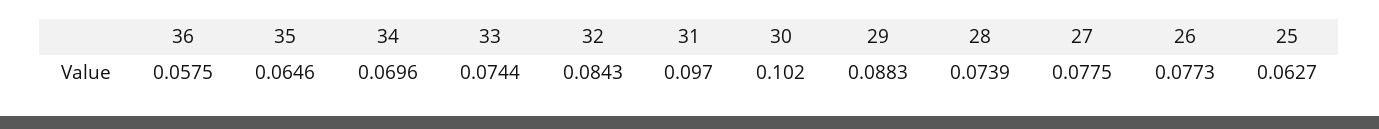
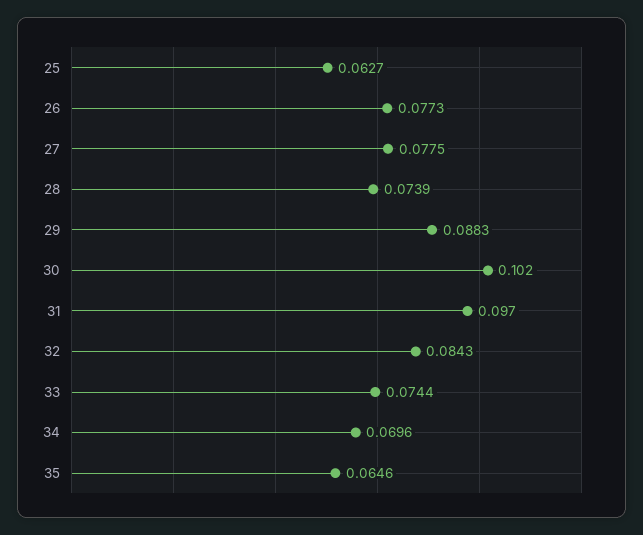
36: 0.0575 -> none

